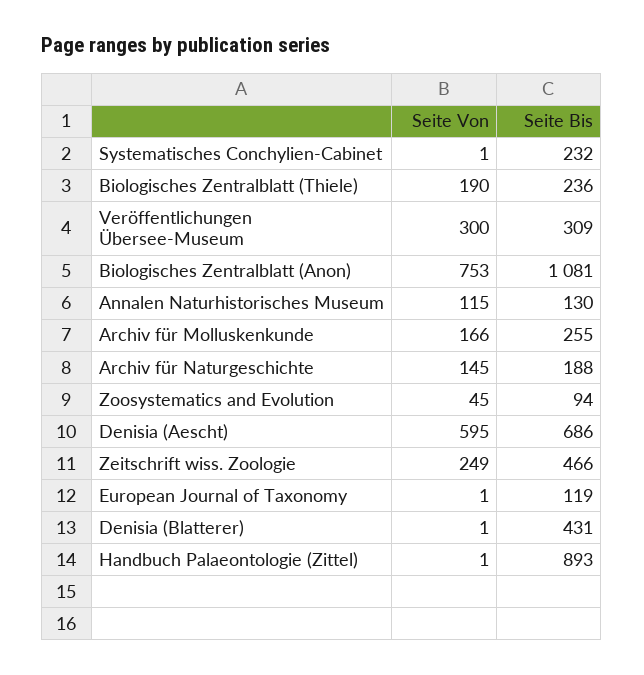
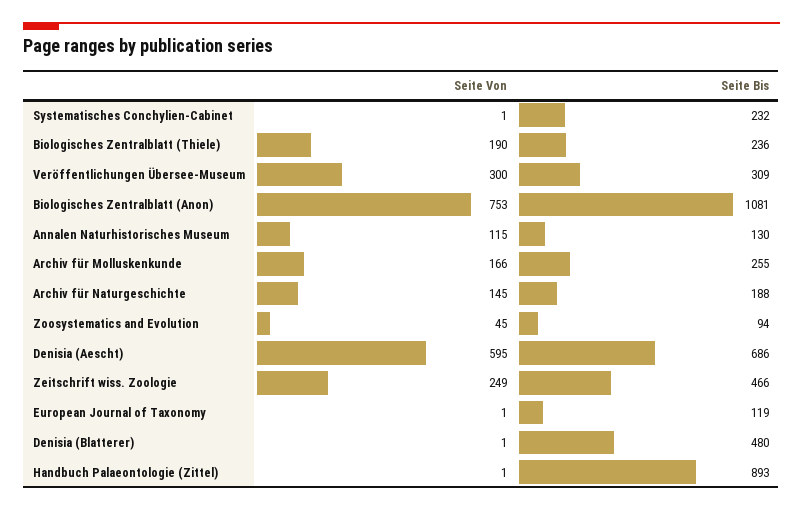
Seite Bis, Denisia (Blatterer): 431 -> 480

